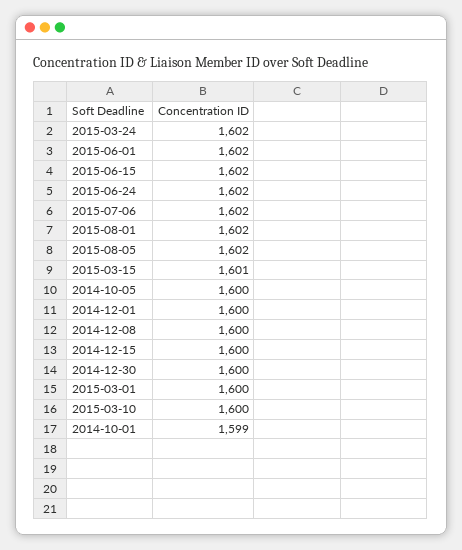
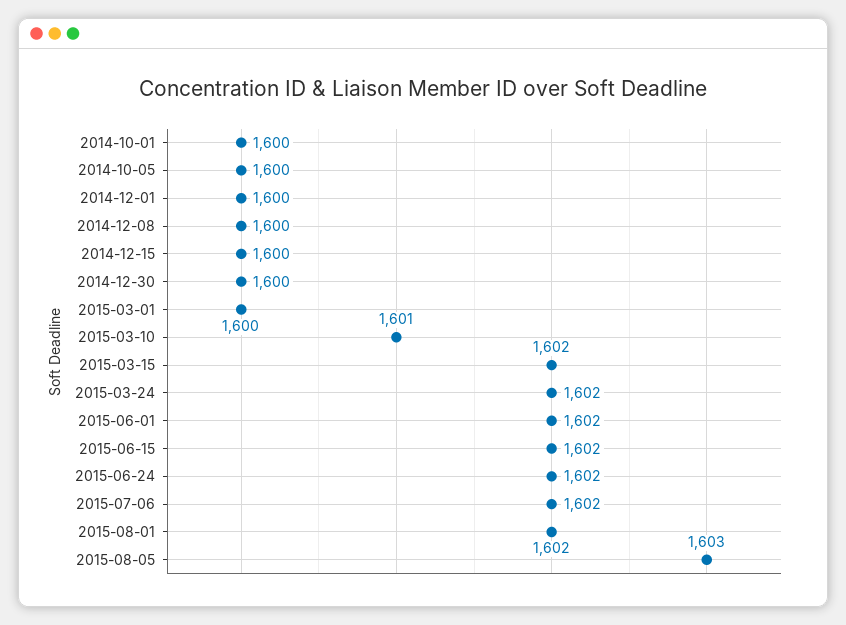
2015-08-05: 1602 -> 1603
2015-03-15: 1601 -> 1602
2015-03-10: 1600 -> 1601
2014-10-01: 1599 -> 1600

